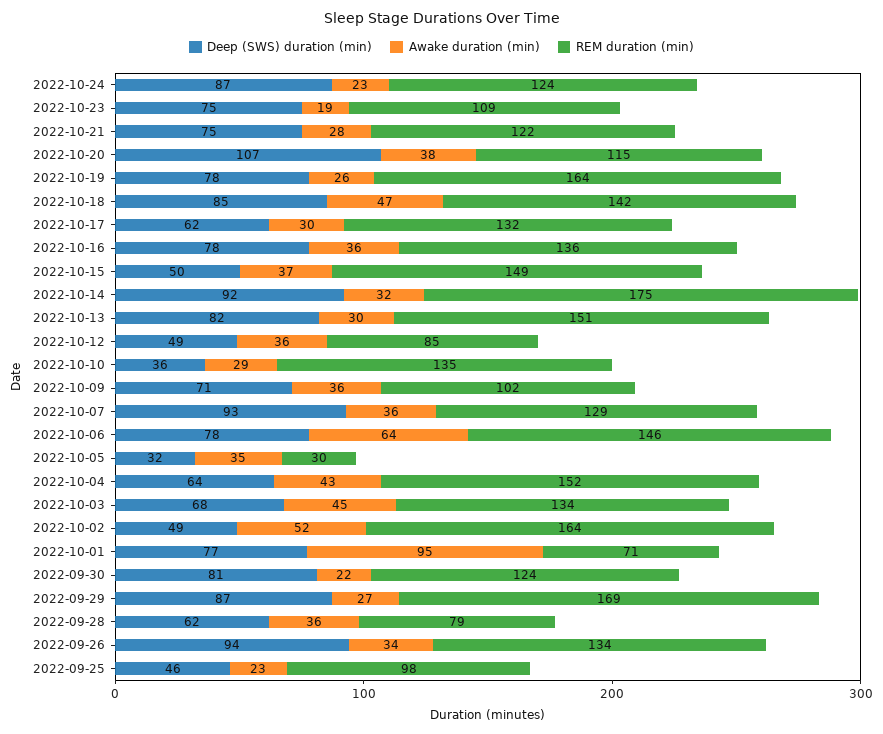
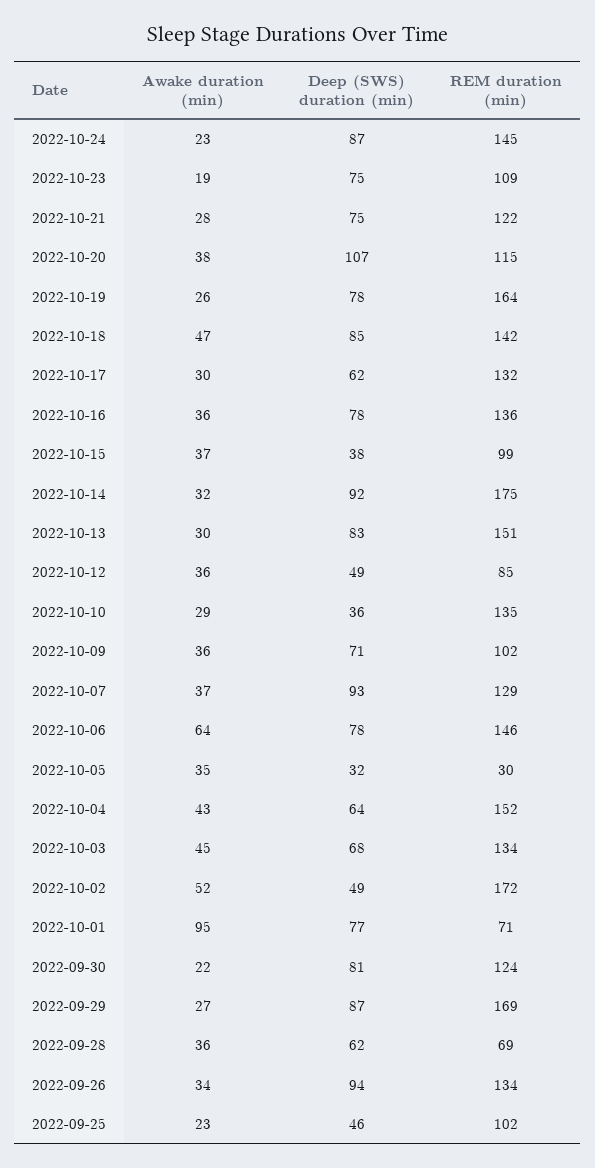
REM duration (min), 2022-10-24: 124 -> 145
Deep (SWS) duration (min), 2022-10-15: 50 -> 38
REM duration (min), 2022-10-15: 149 -> 99
Deep (SWS) duration (min), 2022-10-13: 82 -> 83
Awake duration (min), 2022-10-07: 36 -> 37
REM duration (min), 2022-10-02: 164 -> 172
REM duration (min), 2022-09-28: 79 -> 69
REM duration (min), 2022-09-25: 98 -> 102

